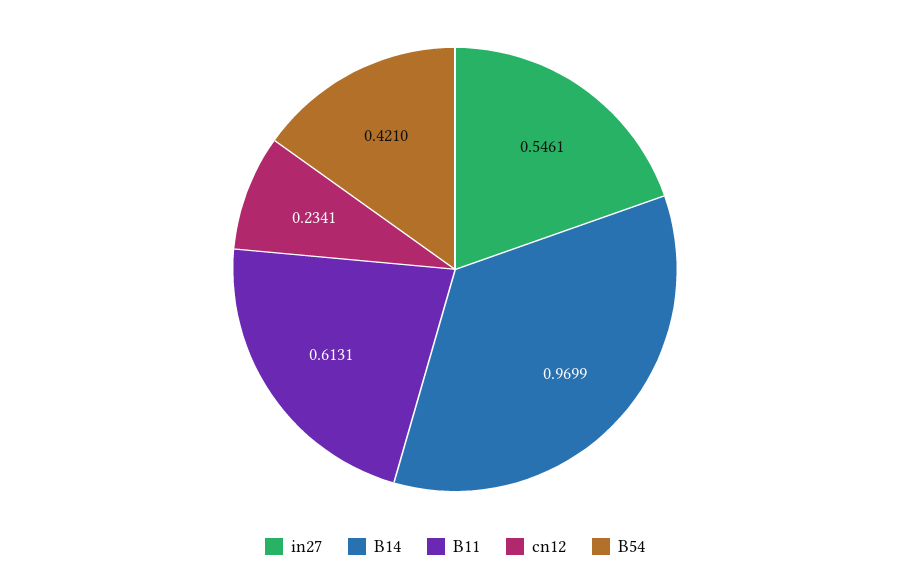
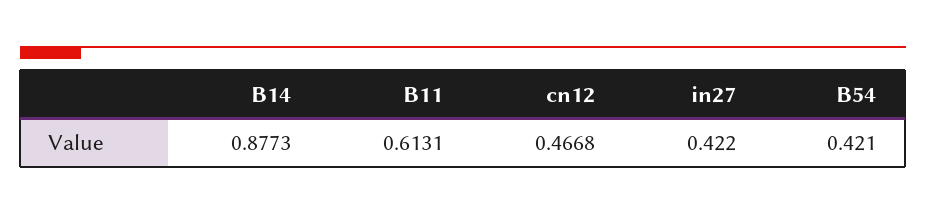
in27: 0.5461 -> 0.422
B14: 0.9699 -> 0.8773
cn12: 0.2341 -> 0.4668

